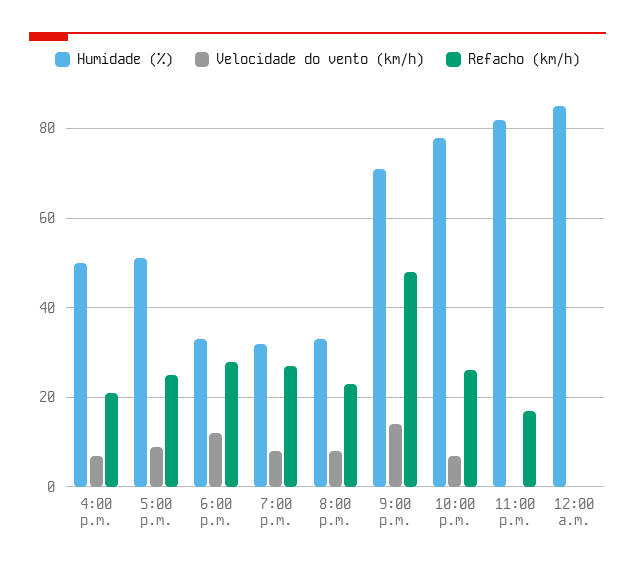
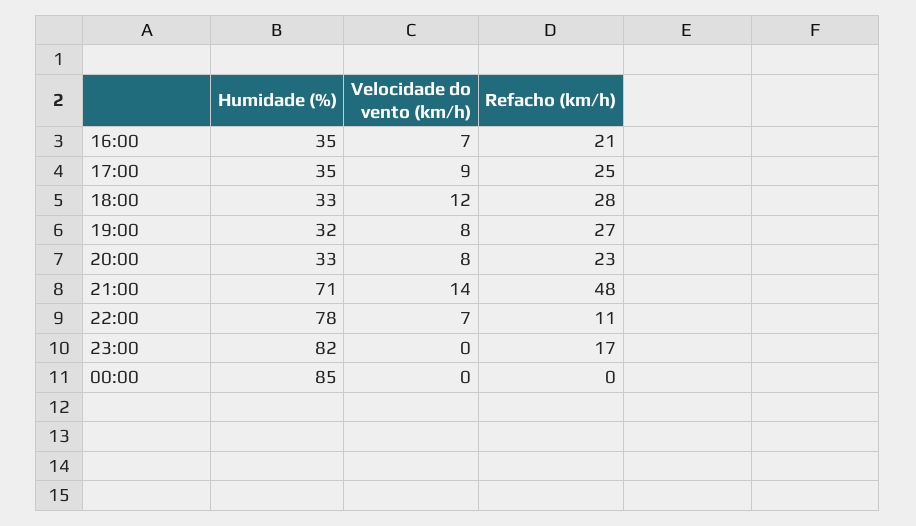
Humidade (%), 4:00 p.m.: 50 -> 35
Humidade (%), 5:00 p.m.: 50 -> 35
Refacho (km/h), 10:00 p.m.: 25 -> 11

